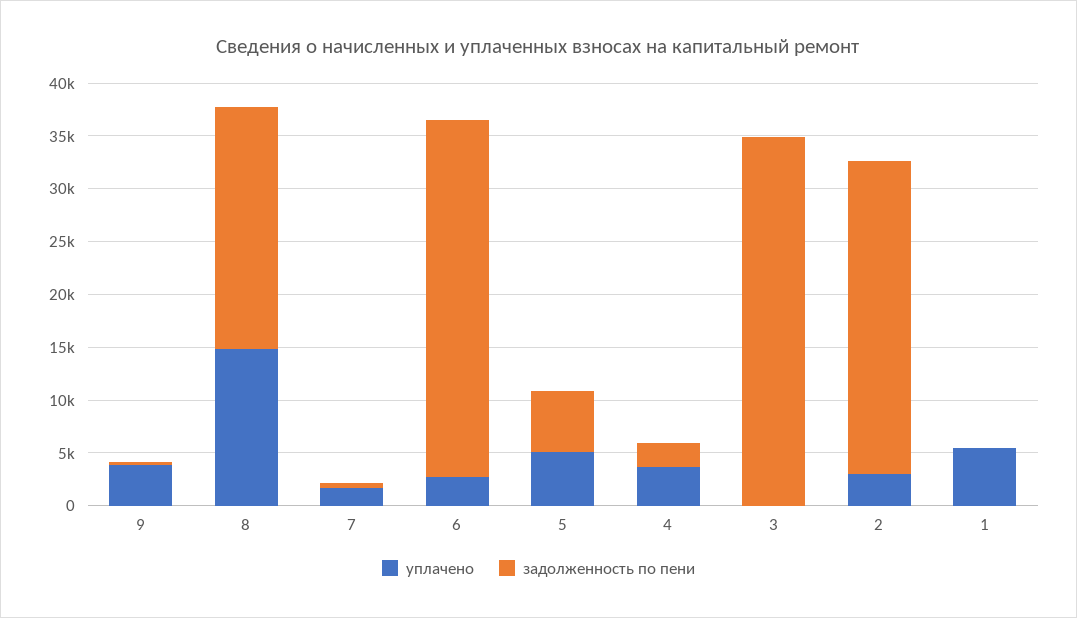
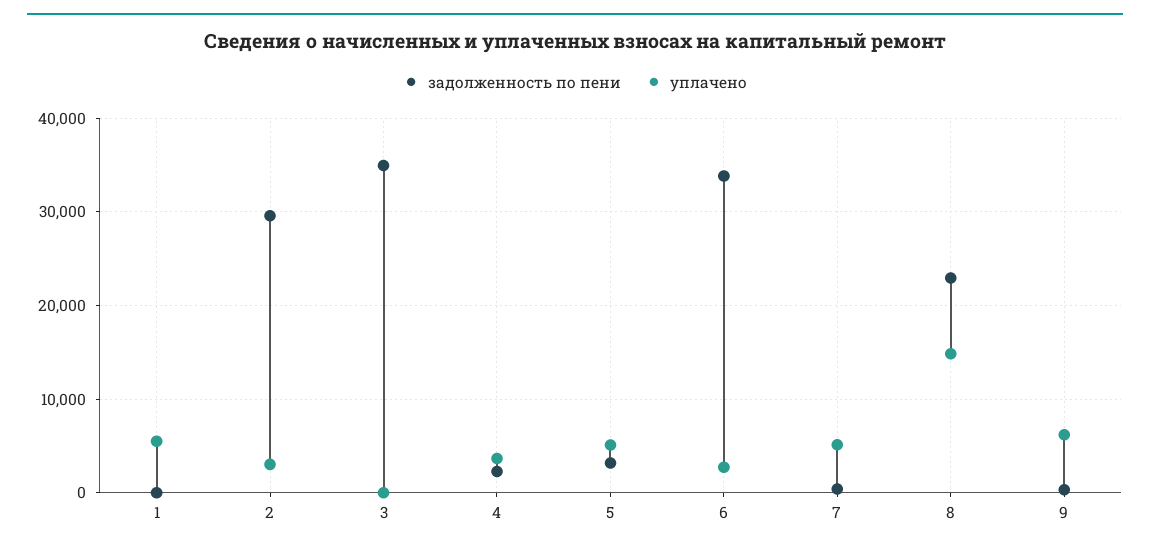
уплачено, 9: 4000 -> 6000
уплачено, 7: 2000 -> 5000
задолженность по пени, 5: 6000 -> 3000

